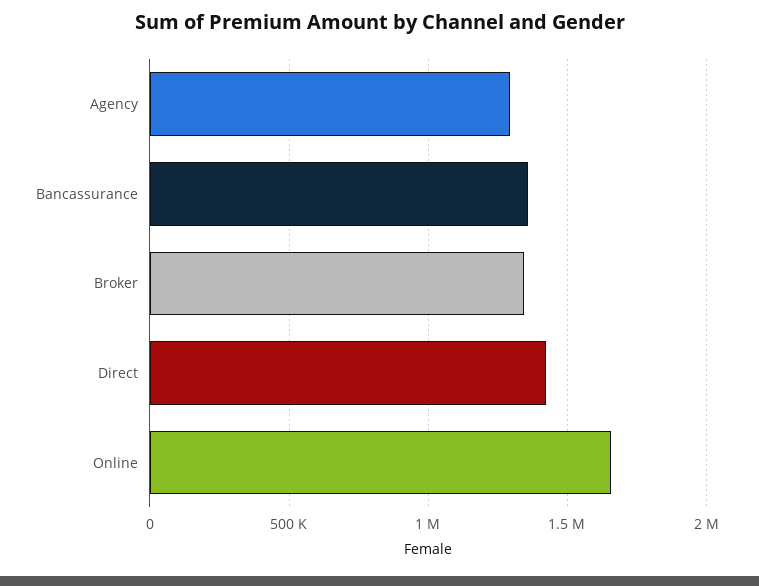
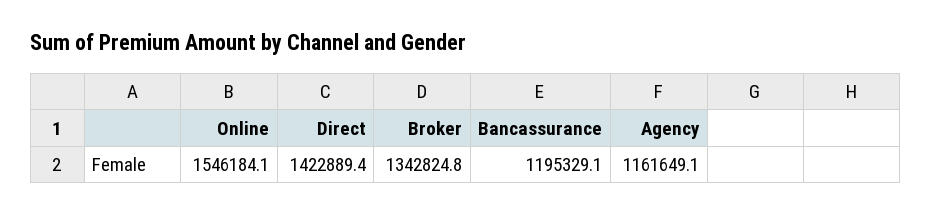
Agency: 1300000 -> 1161649.1
Bancassurance: 1350000 -> 1195329.1
Online: 1650000 -> 1546184.1

